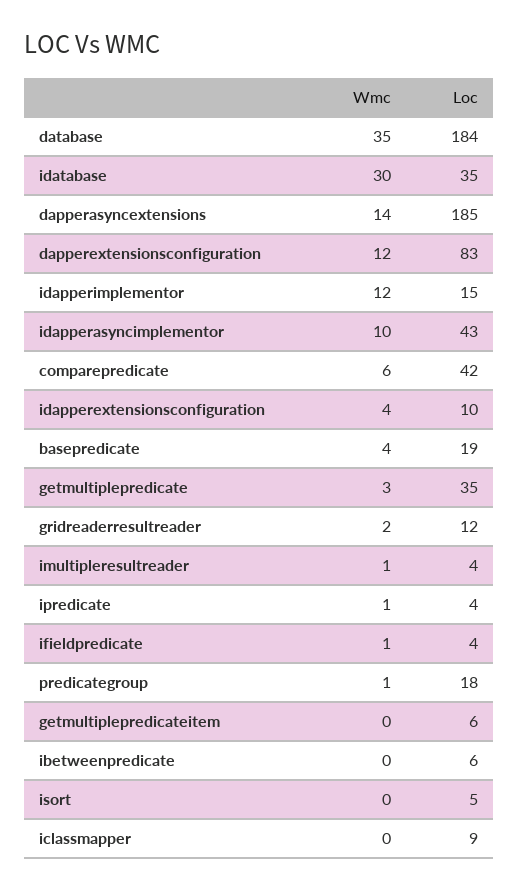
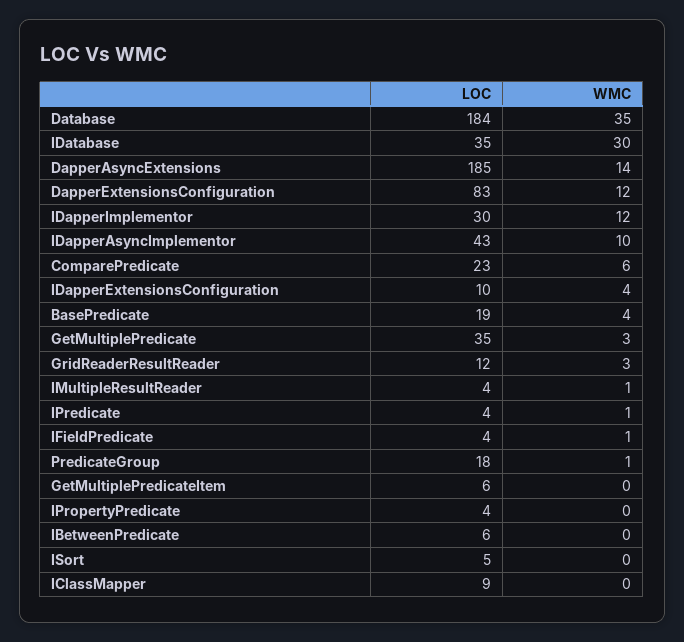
Loc, idapperimplementor: 15 -> 30
Loc, comparepredicate: 42 -> 23
Wmc, gridreaderresultreader: 2 -> 3
Loc, IPropertyPredicate: none -> 4
Wmc, IPropertyPredicate: none -> 0

